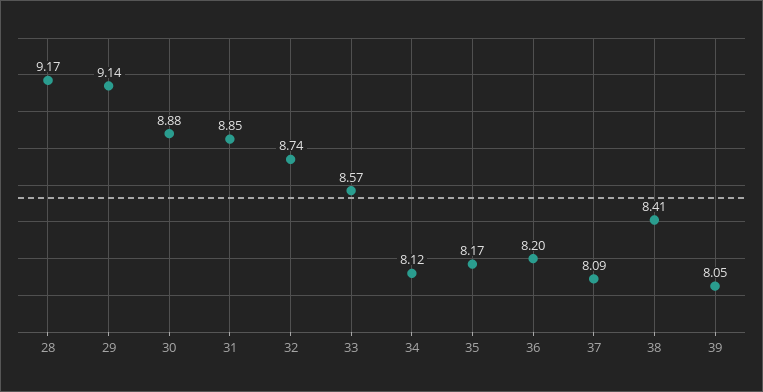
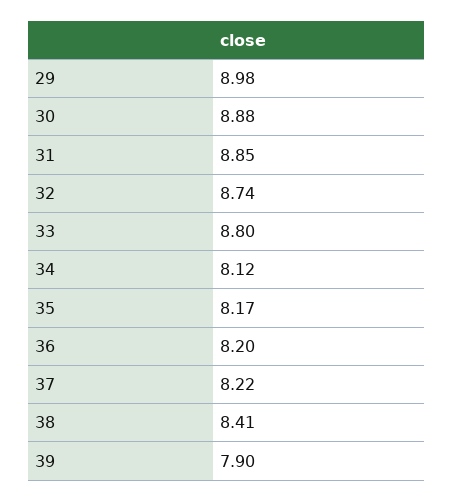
28: 9.17 -> none
29: 9.14 -> 8.98
33: 8.57 -> 8.8
37: 8.09 -> 8.22
39: 8.05 -> 7.9

